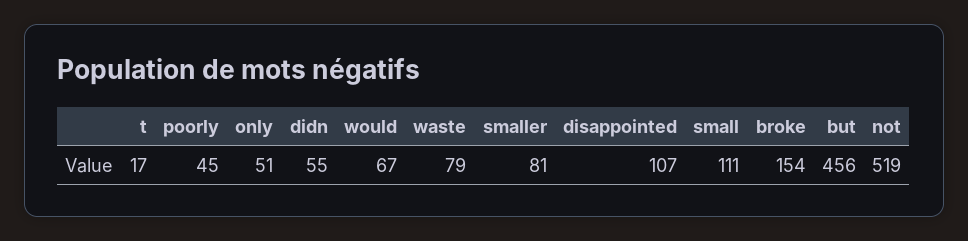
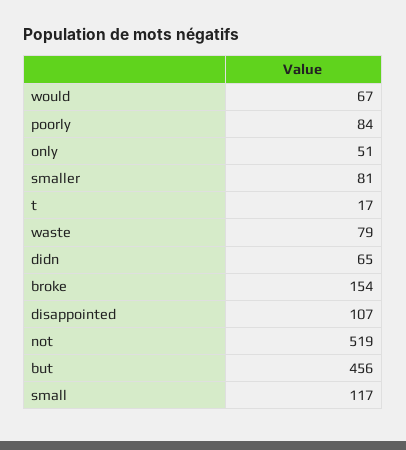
poorly: 45 -> 84
didn: 55 -> 65
small: 111 -> 117

